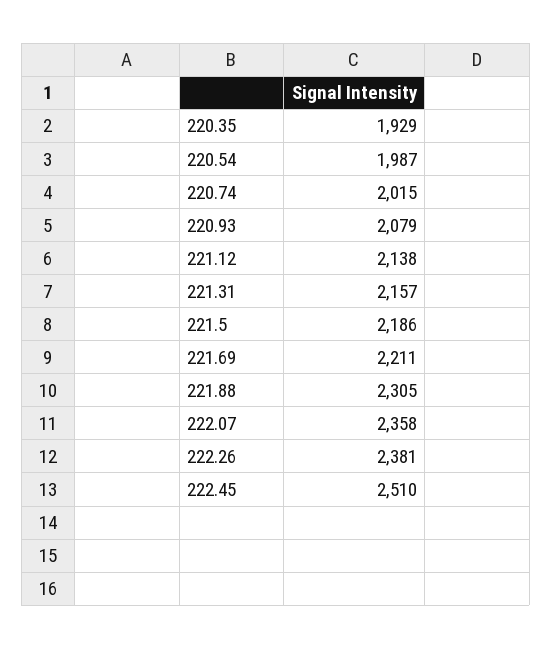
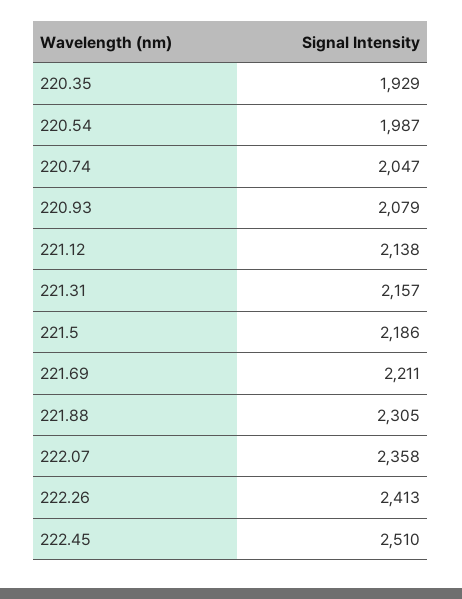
220.74: 2015 -> 2047
222.26: 2381 -> 2413

